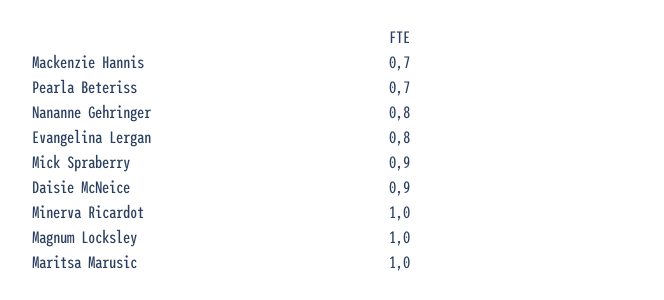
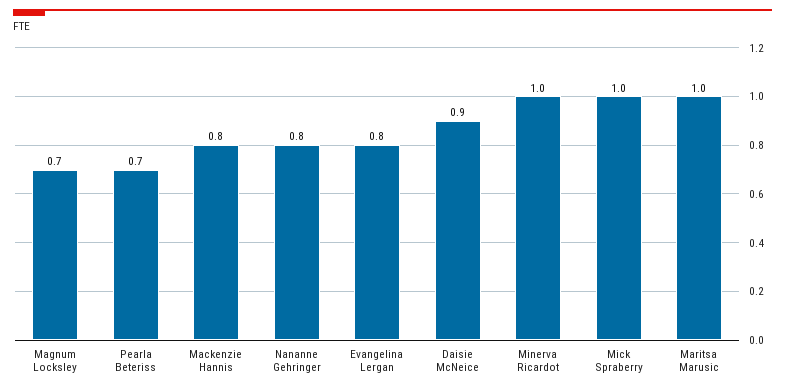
Mackenzie Hannis: 0.7 -> 0.8
Mick Spraberry: 0.9 -> 1
Magnum Locksley: 1 -> 0.7

